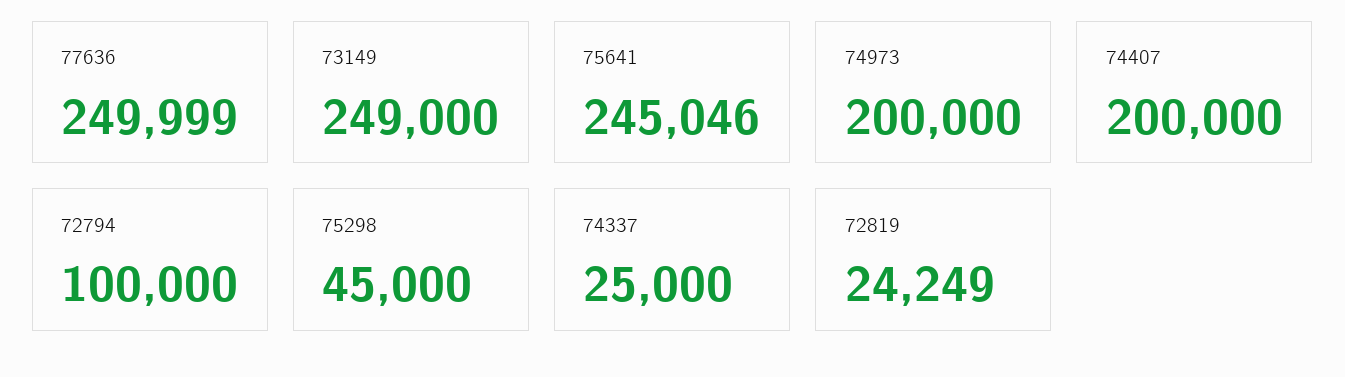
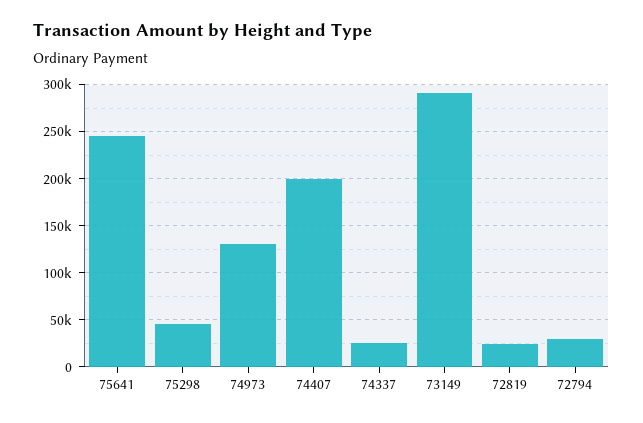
77636: 249999 -> none
73149: 249000 -> 290000
74973: 200000 -> 130000
72794: 100000 -> 30000

